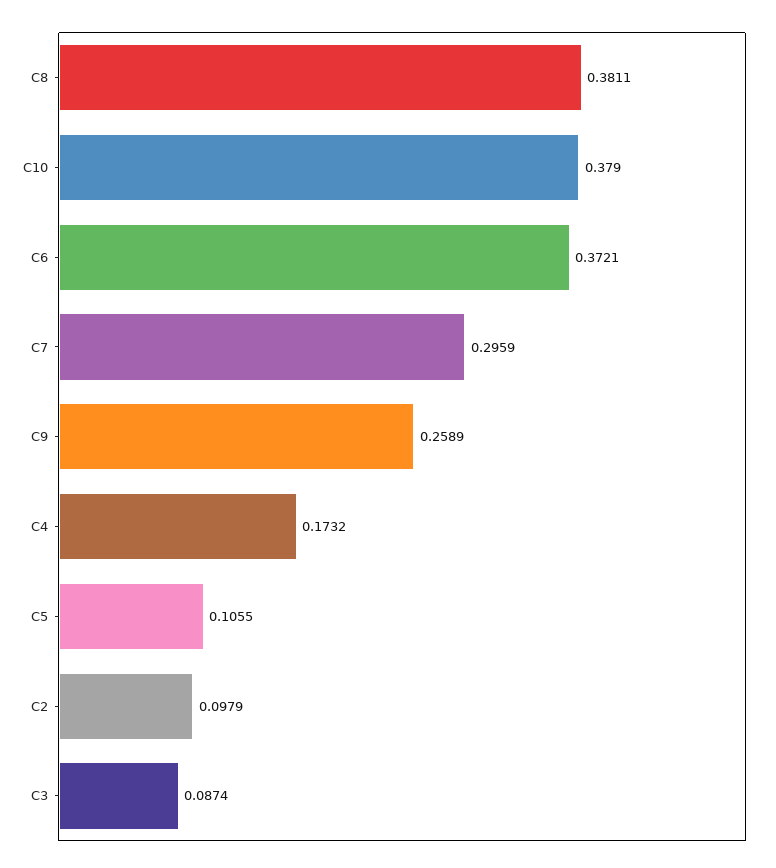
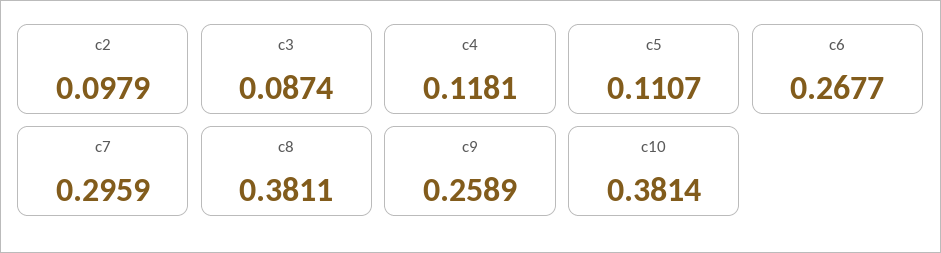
C10: 0.379 -> 0.3814
C6: 0.3721 -> 0.2677
C4: 0.1732 -> 0.1181
C5: 0.1055 -> 0.1107

